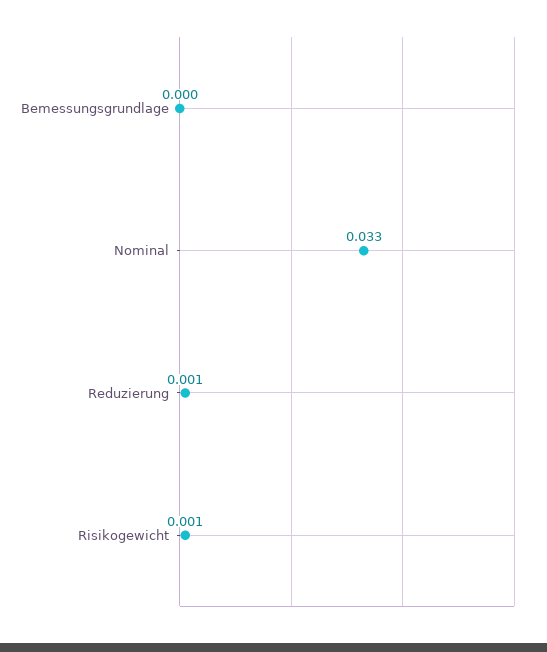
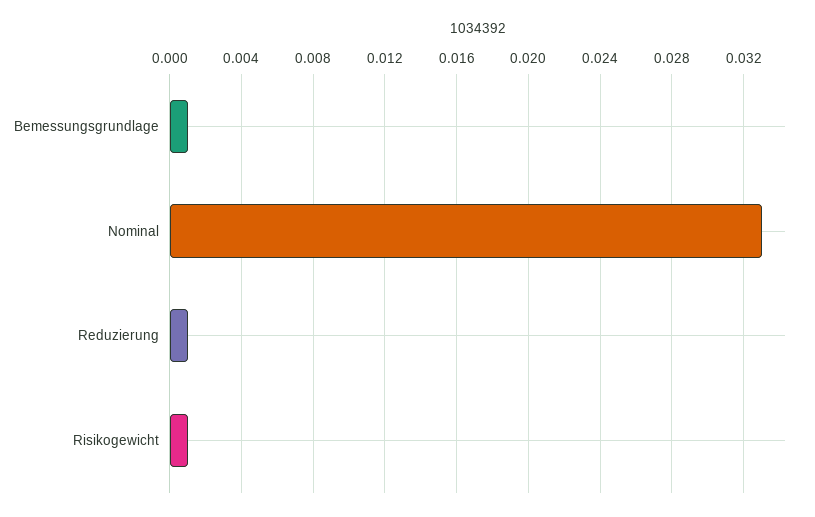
Bemessungsgrundlage: 0 -> 0.001

